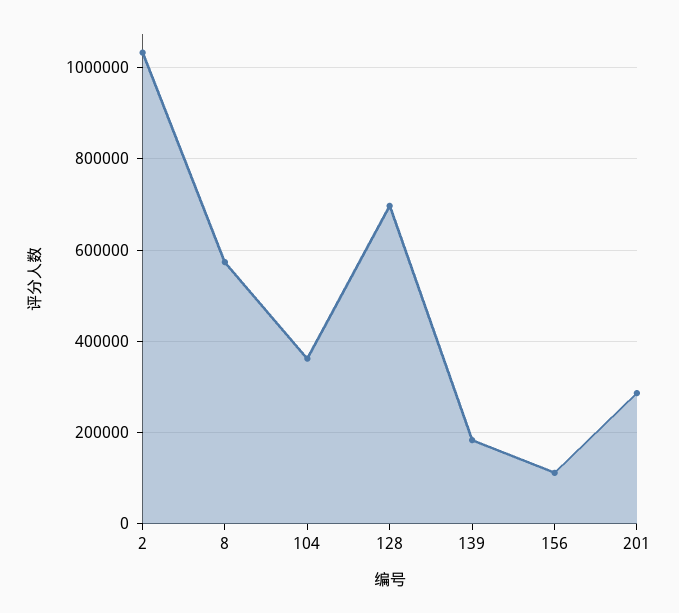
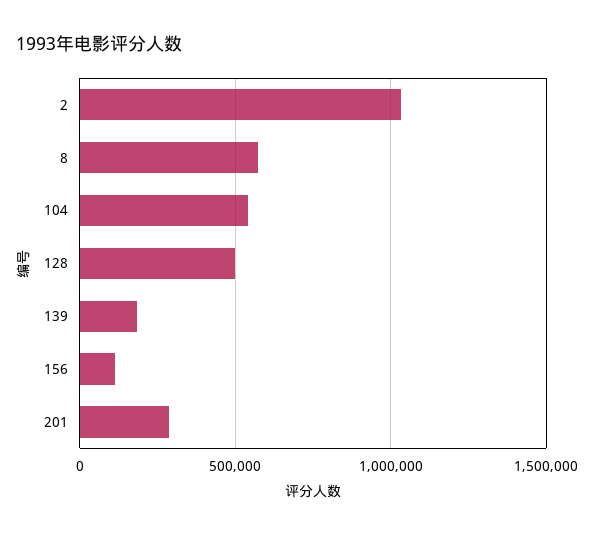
104: 360000 -> 550000
128: 700000 -> 500000

